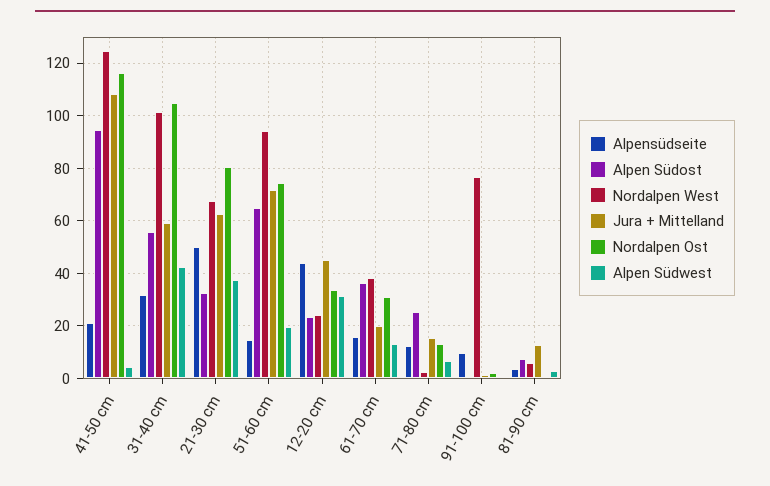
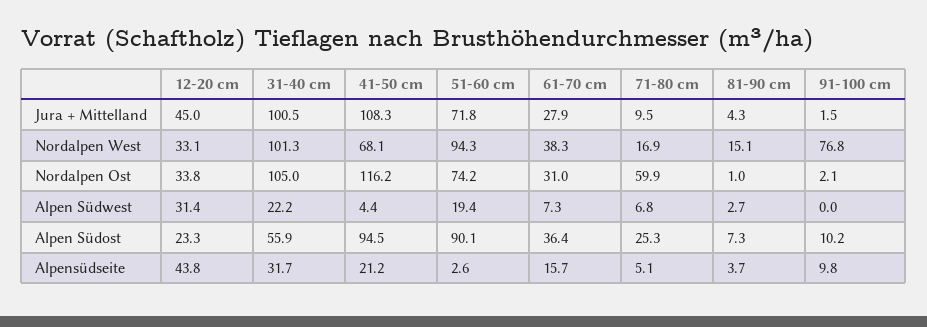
Nordalpen West, 41-50 cm: 125 -> 68.1
Jura + Mittelland, 31-40 cm: 60 -> 100.5
Alpen Südwest, 31-40 cm: 42.5 -> 22.2
Alpensüdseite, 21-30 cm: 50 -> none
Alpen Südost, 21-30 cm: 32.5 -> none
Nordalpen West, 21-30 cm: 67.5 -> none
Jura + Mittelland, 21-30 cm: 62.5 -> none
Nordalpen Ost, 21-30 cm: 80 -> none
Alpen Südwest, 21-30 cm: 37.5 -> none
Alpensüdseite, 51-60 cm: 15 -> 2.6
Alpen Südost, 51-60 cm: 65 -> 90.1
Nordalpen West, 12-20 cm: 25 -> 33.1
Jura + Mittelland, 61-70 cm: 20 -> 27.9
Alpen Südwest, 61-70 cm: 12.5 -> 7.3
Alpensüdseite, 71-80 cm: 12.5 -> 5.1
Nordalpen West, 71-80 cm: 2.5 -> 16.9
Jura + Mittelland, 71-80 cm: 15 -> 9.5
Nordalpen Ost, 71-80 cm: 12.5 -> 59.9
Alpen Südost, 91-100 cm: 0 -> 10.2
Nordalpen West, 81-90 cm: 5 -> 15.1
Jura + Mittelland, 81-90 cm: 12.5 -> 4.3

